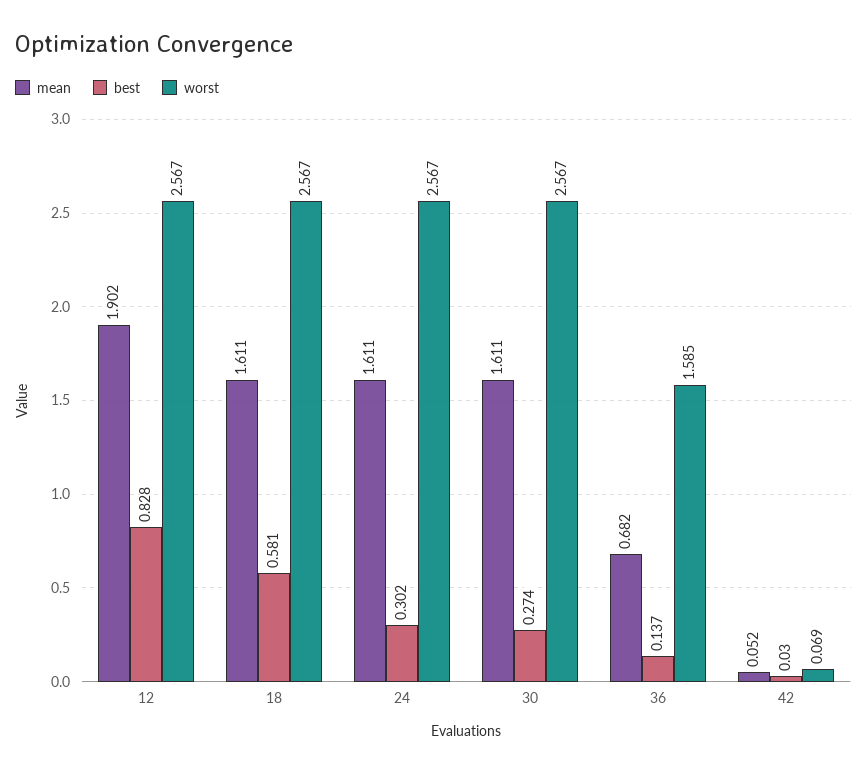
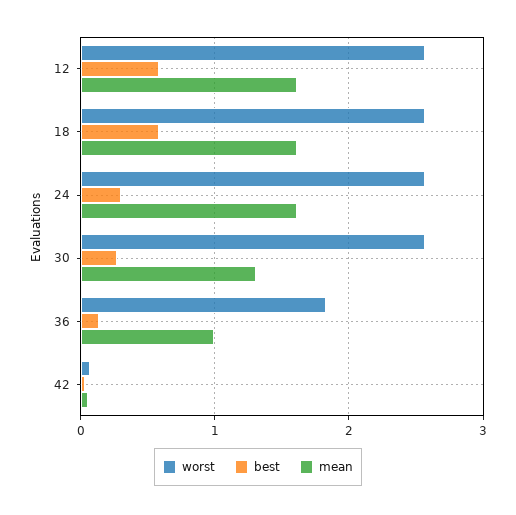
mean, 12: 1.902 -> 1.6
best, 12: 0.828 -> 0.6
mean, 30: 1.611 -> 1.3
mean, 36: 0.682 -> 1
worst, 36: 1.585 -> 1.8

